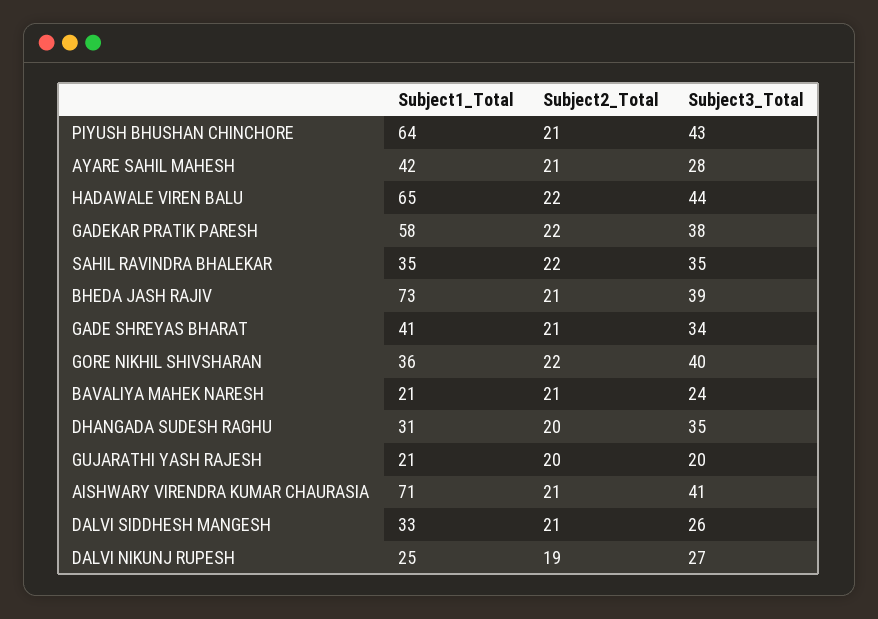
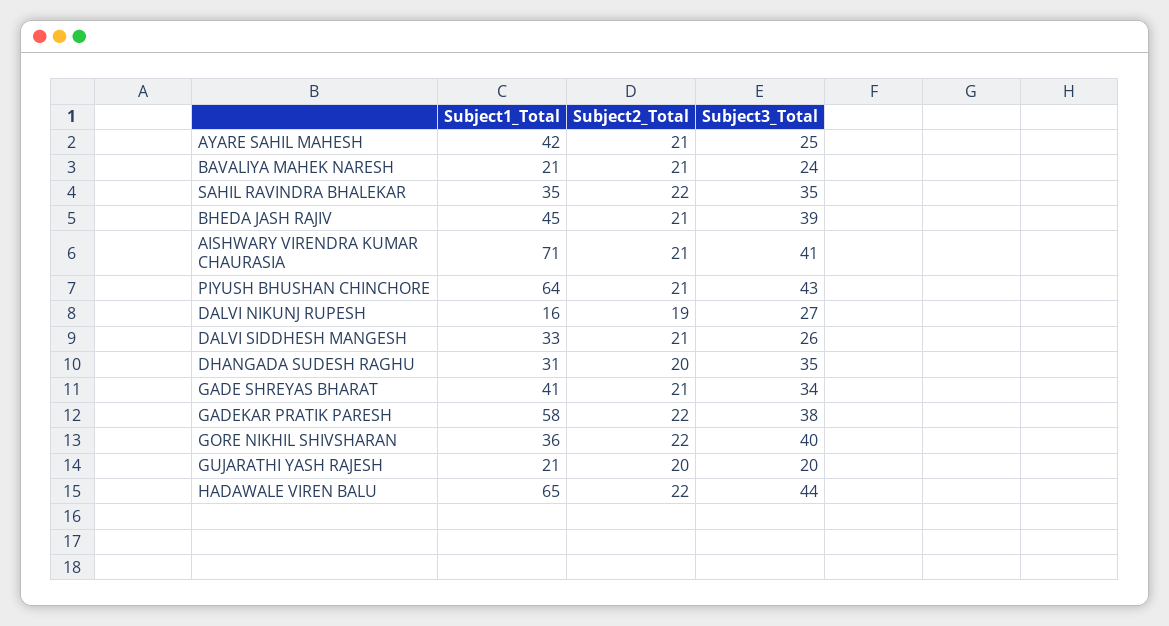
Subject3_Total, AYARE SAHIL MAHESH: 28 -> 25
Subject1_Total, BHEDA JASH RAJIV: 73 -> 45
Subject1_Total, DALVI NIKUNJ RUPESH: 25 -> 16

